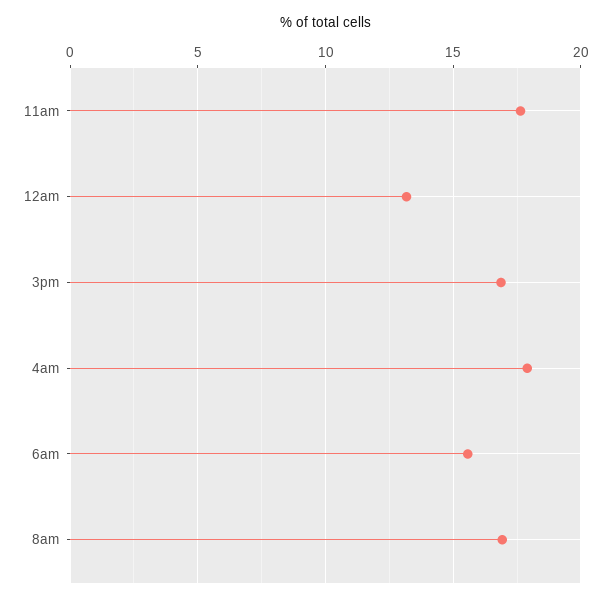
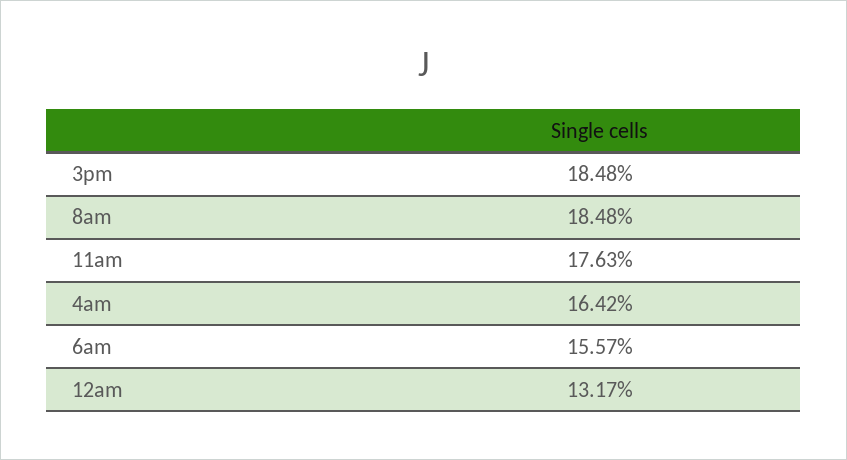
3pm: 17 -> 18.48
4am: 18 -> 16.42
8am: 17 -> 18.48

